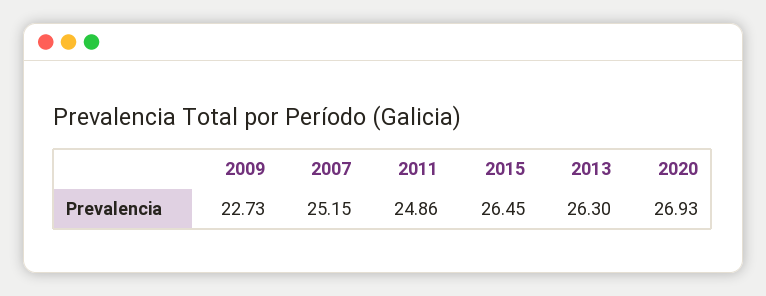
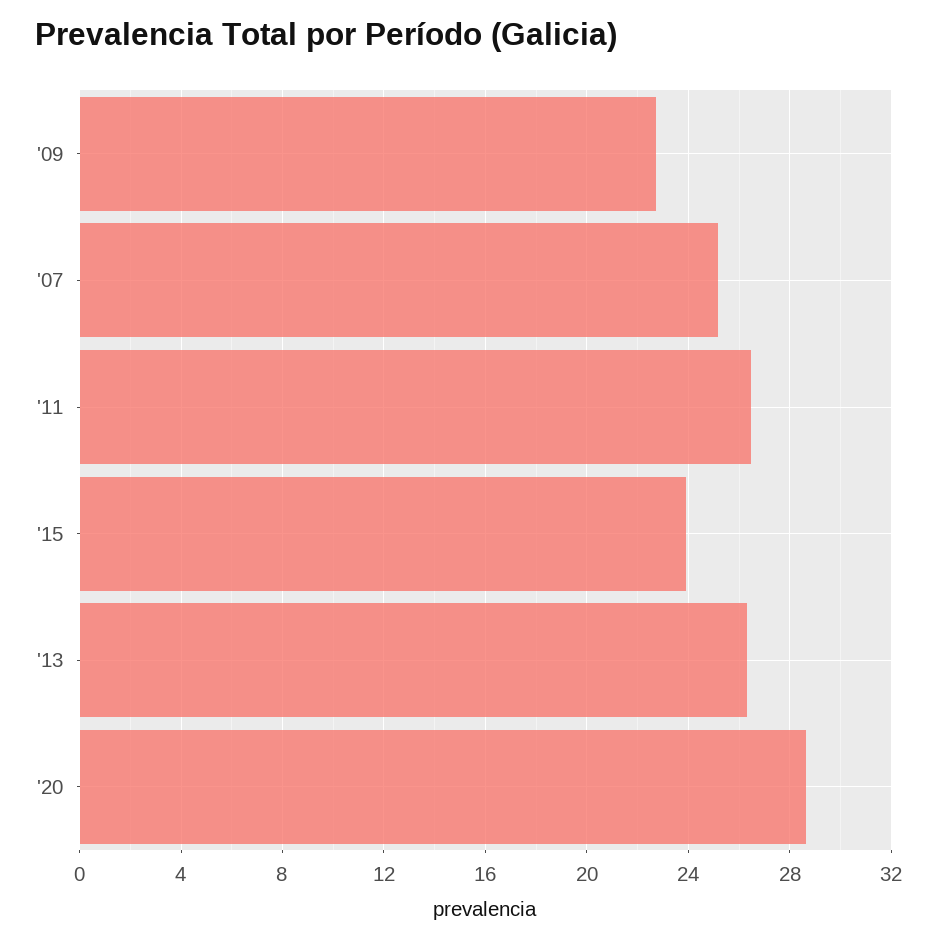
2011: 24.86 -> 26.5
2015: 26.45 -> 24
2020: 26.93 -> 28.5

